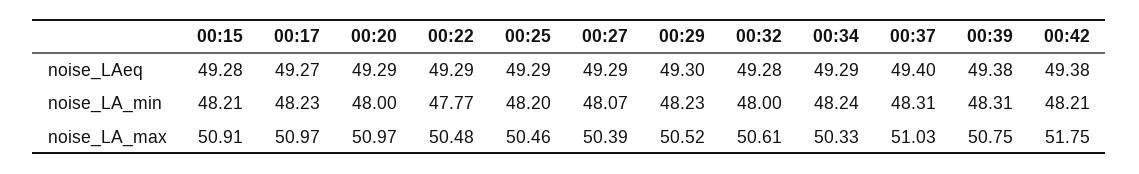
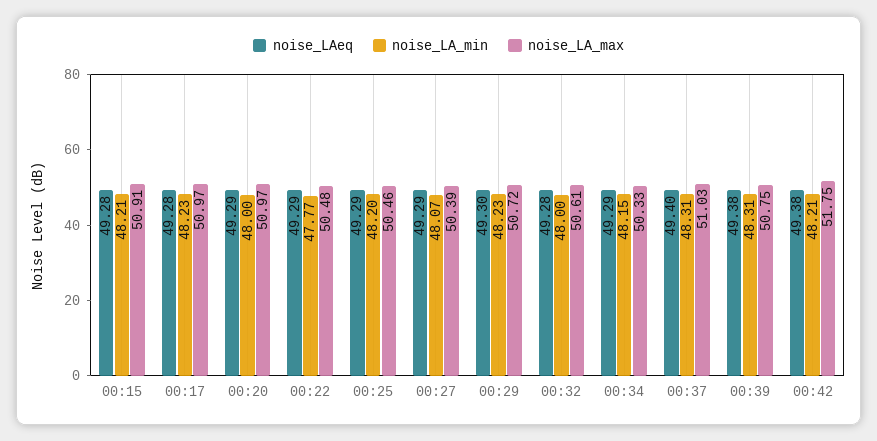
noise_LAeq, 00:17: 49.27 -> 49.28
noise_LA_min, 00:34: 48.24 -> 48.15
noise_LA_max, 00:29: 50.52 -> 50.72

